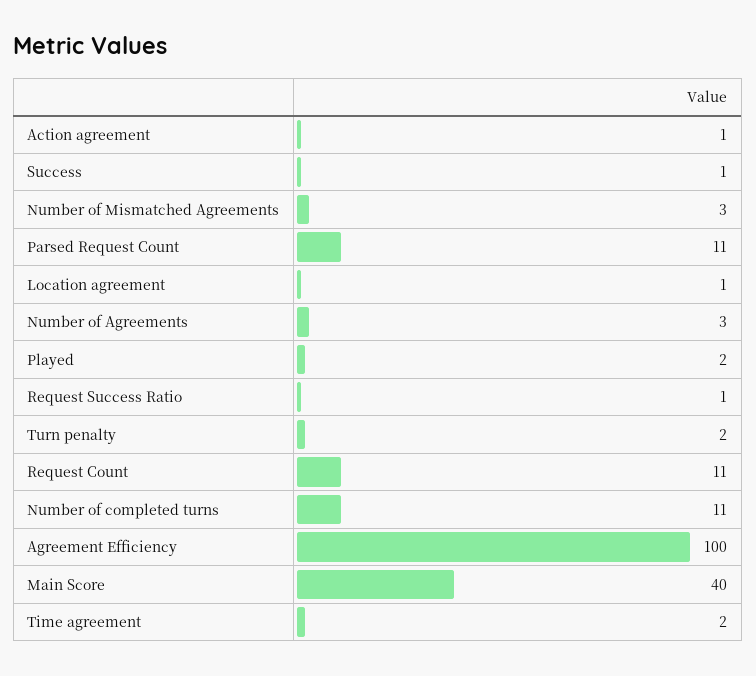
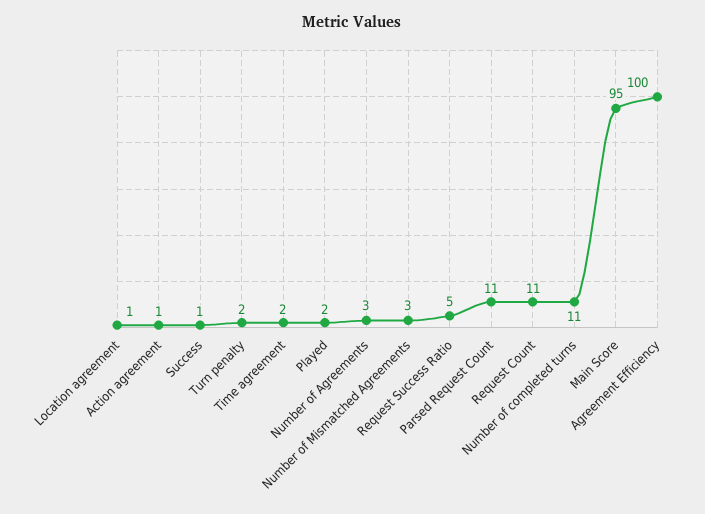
Request Success Ratio: 1 -> 5
Main Score: 40 -> 95

